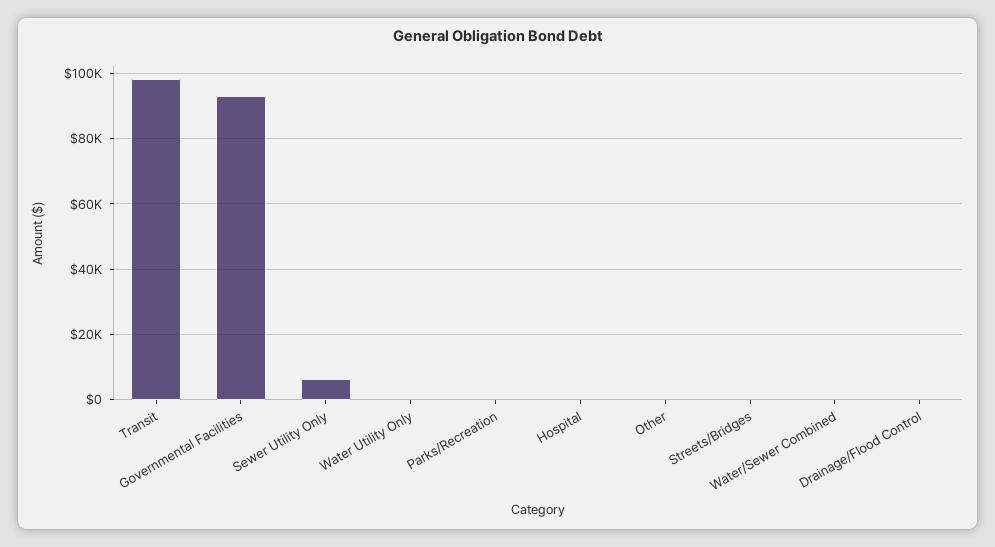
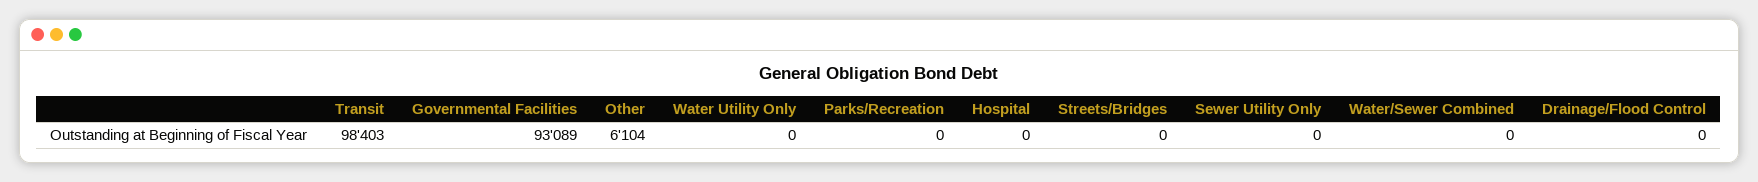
Sewer Utility Only: 6000 -> 0
Other: 0 -> 6104

